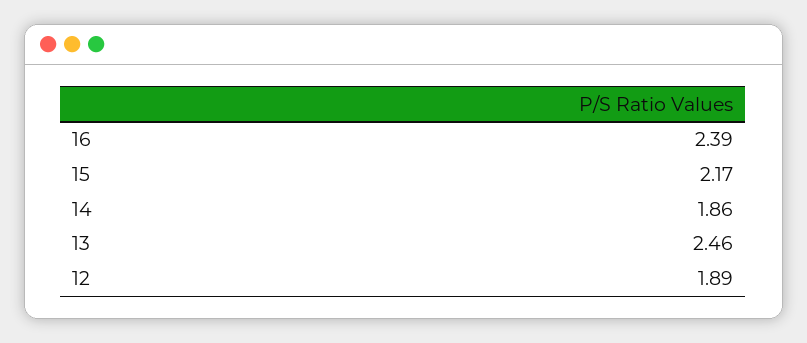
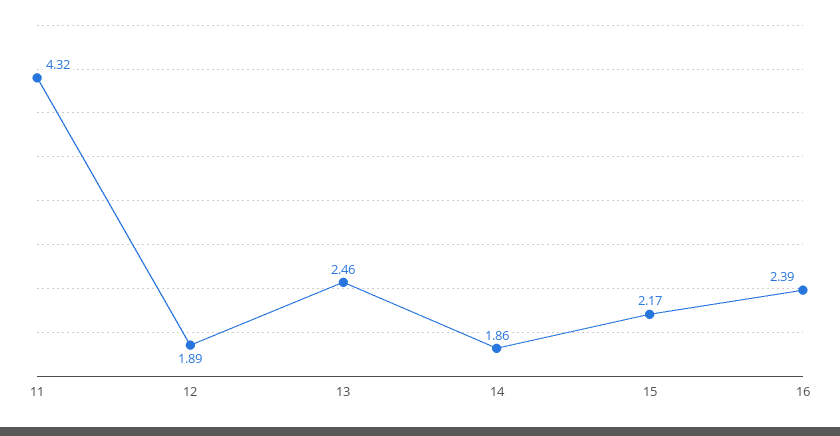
11: none -> 4.32

